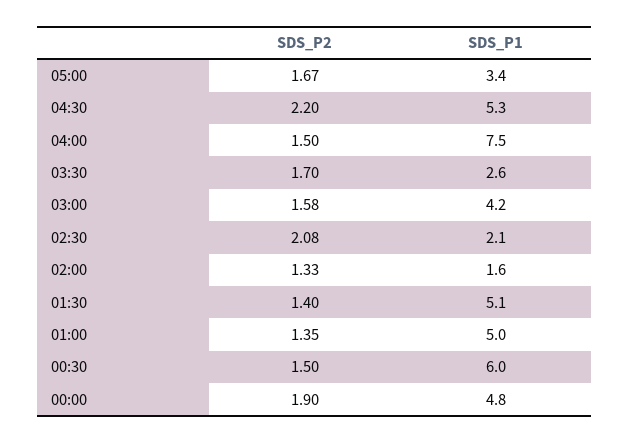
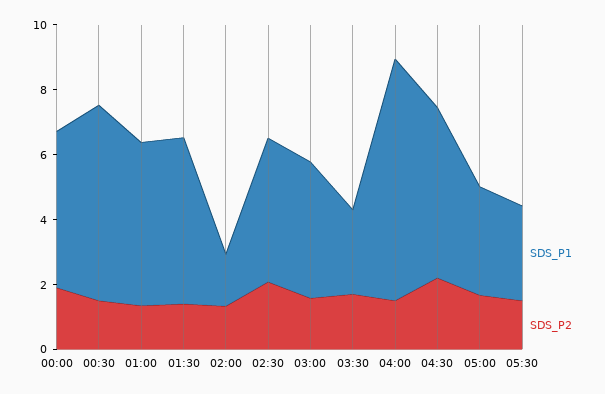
SDS_P1, 02:30: 2.1 -> 4.5
SDS_P1, 05:30: none -> 3
SDS_P2, 05:30: none -> 1.5

